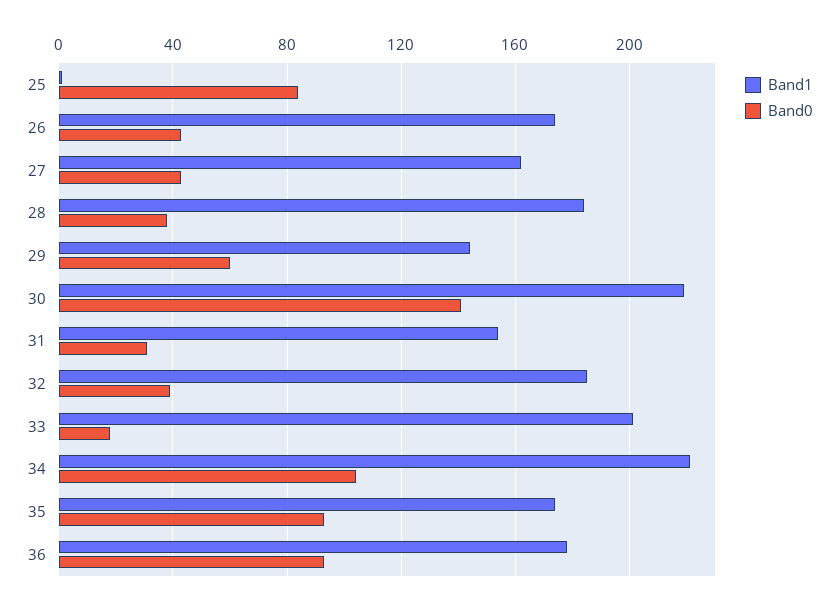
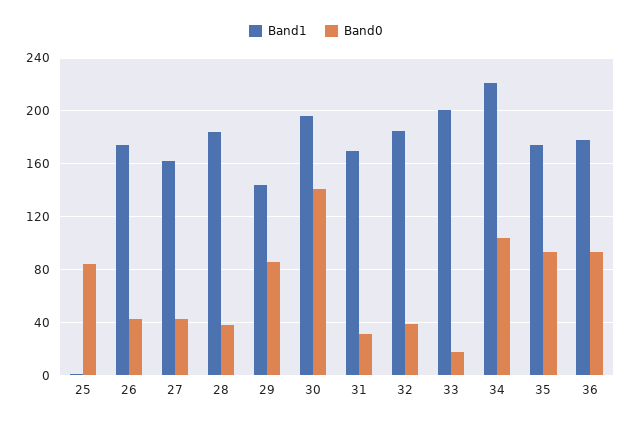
Band0, 29: 60 -> 85
Band1, 30: 220 -> 195
Band1, 31: 155 -> 170

